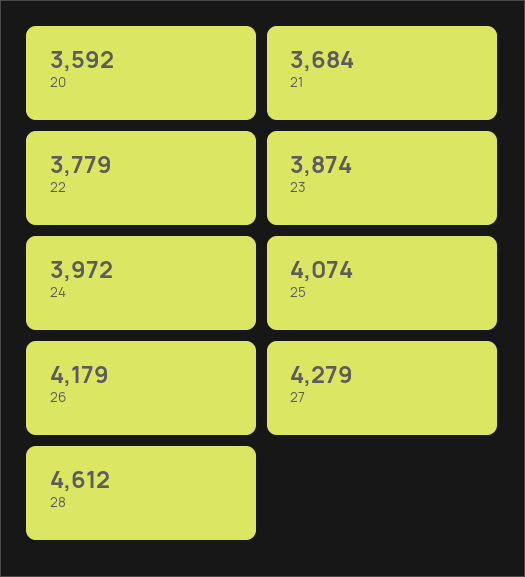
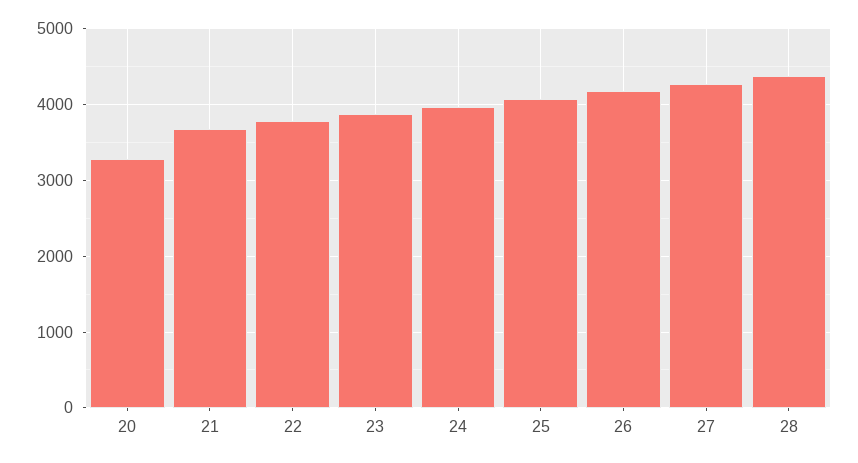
20: 3592 -> 3300
28: 4612 -> 4400

